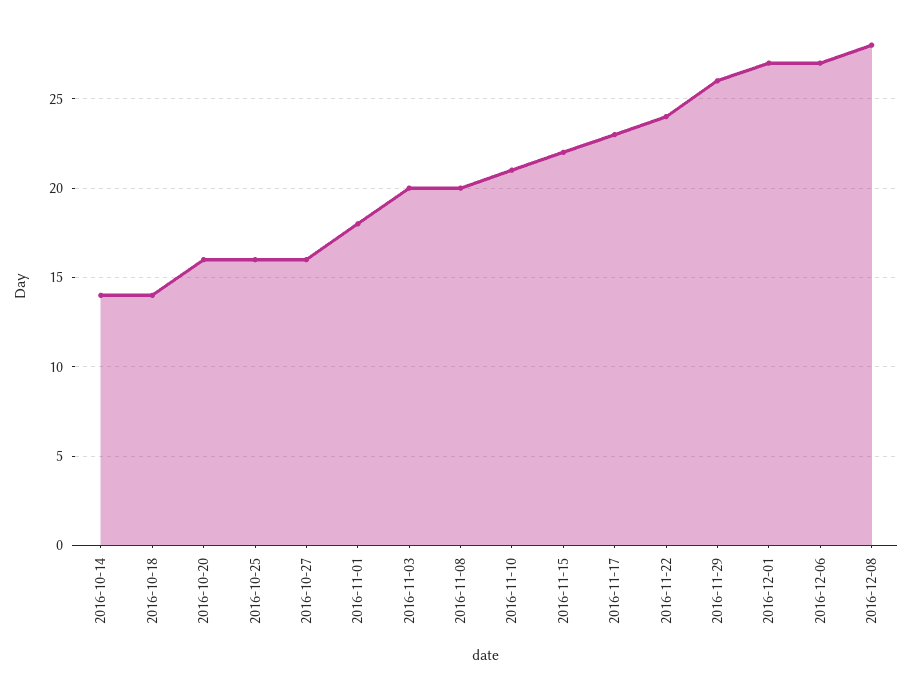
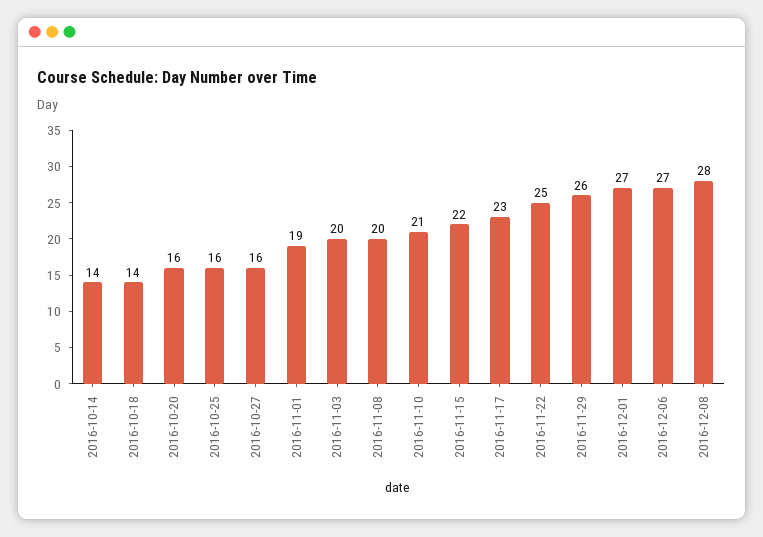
2016-11-01: 18 -> 19
2016-11-22: 24 -> 25

